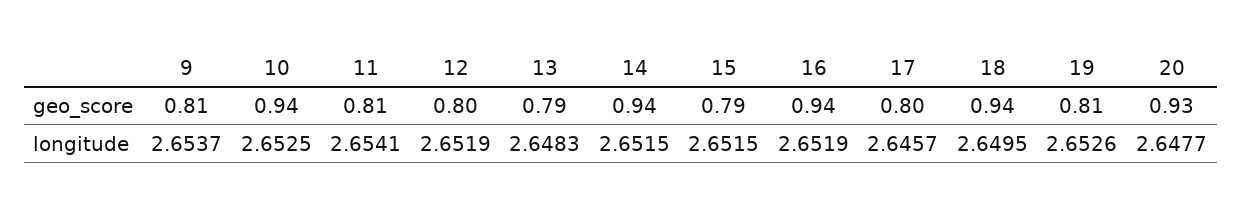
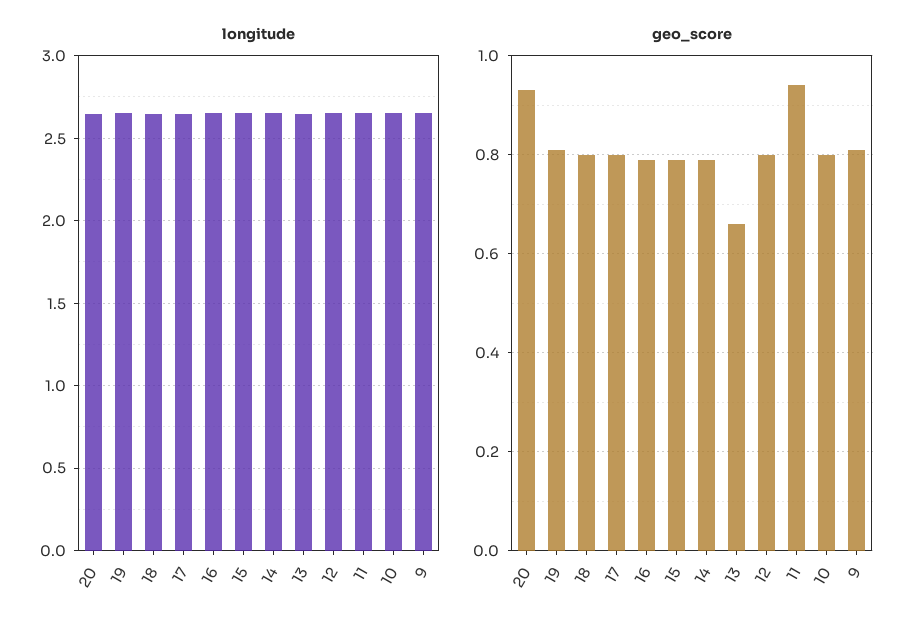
geo_score, 10: 0.94 -> 0.8
geo_score, 11: 0.81 -> 0.95
geo_score, 13: 0.79 -> 0.65
geo_score, 14: 0.94 -> 0.8
geo_score, 16: 0.94 -> 0.8
geo_score, 18: 0.94 -> 0.8

